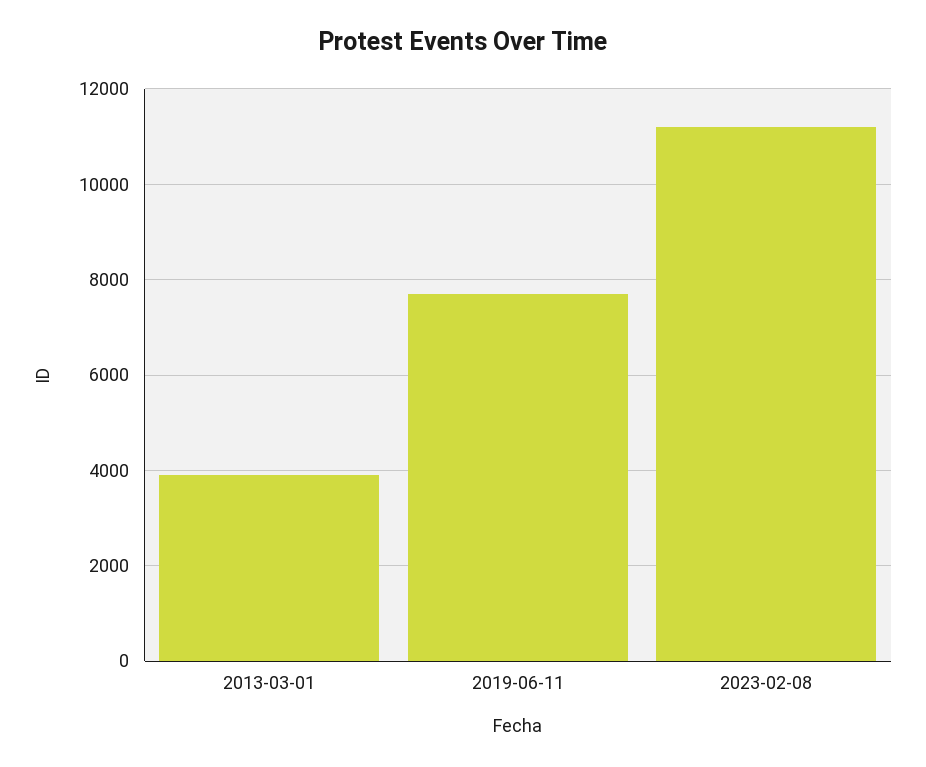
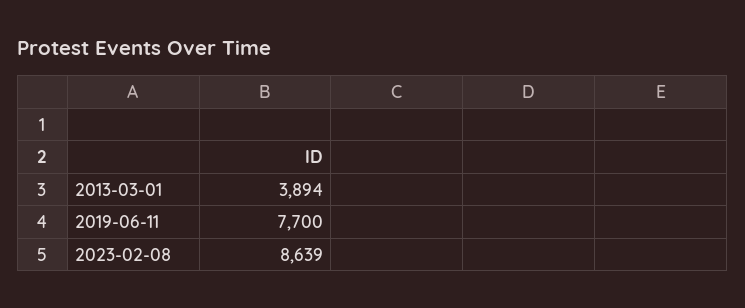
2023-02-08: 11200 -> 8639

